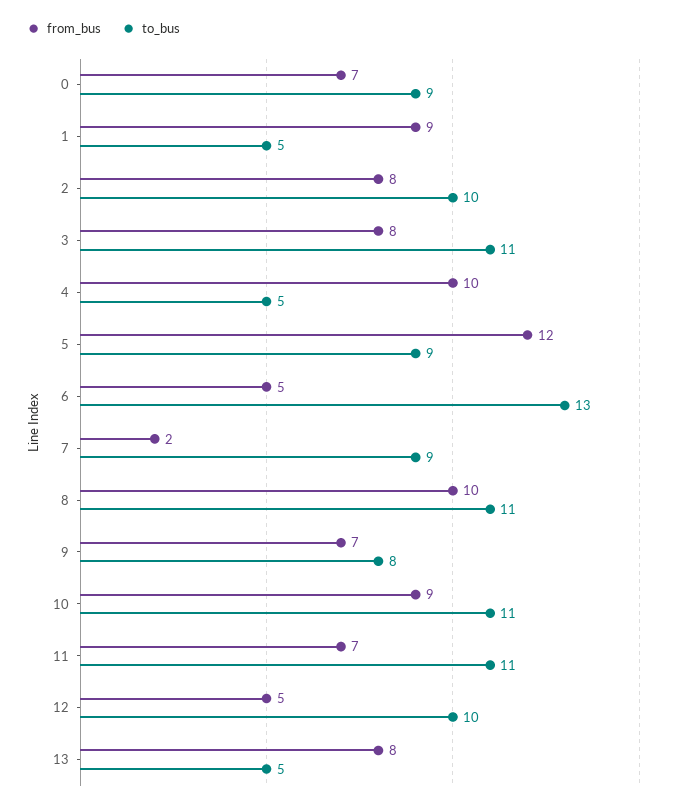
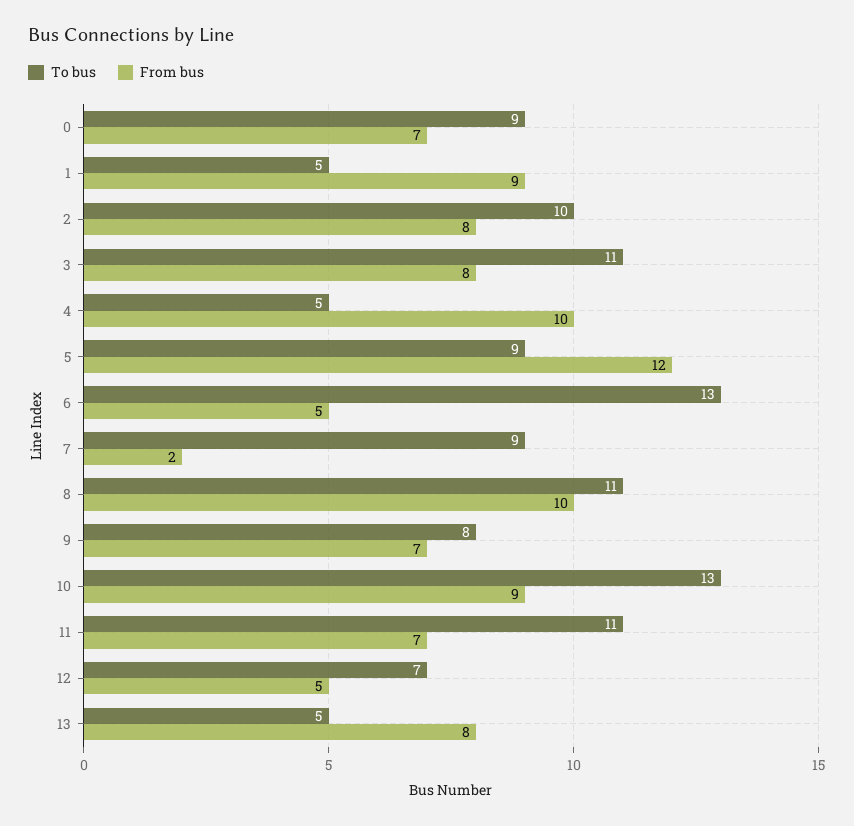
to_bus, 10: 11 -> 13
to_bus, 12: 10 -> 7

